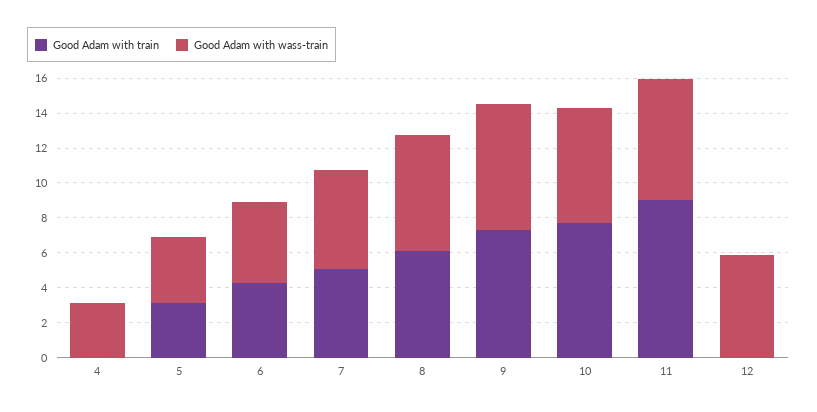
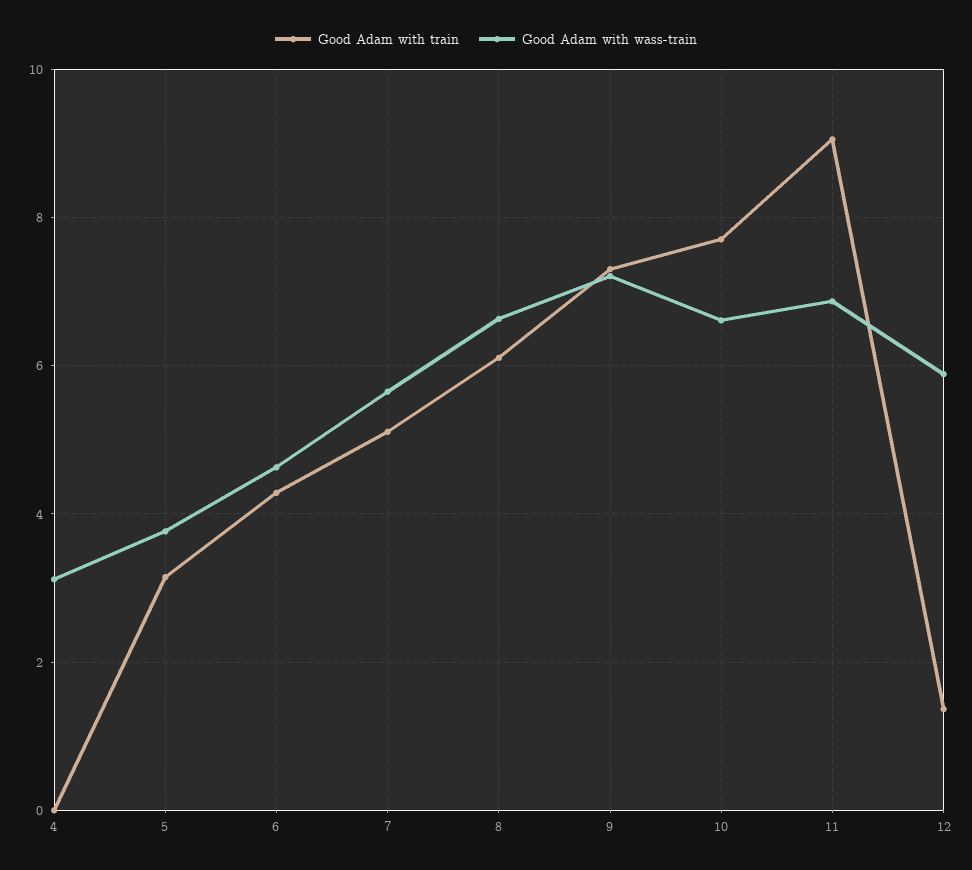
Good Adam with train, 12: 0 -> 1.4

